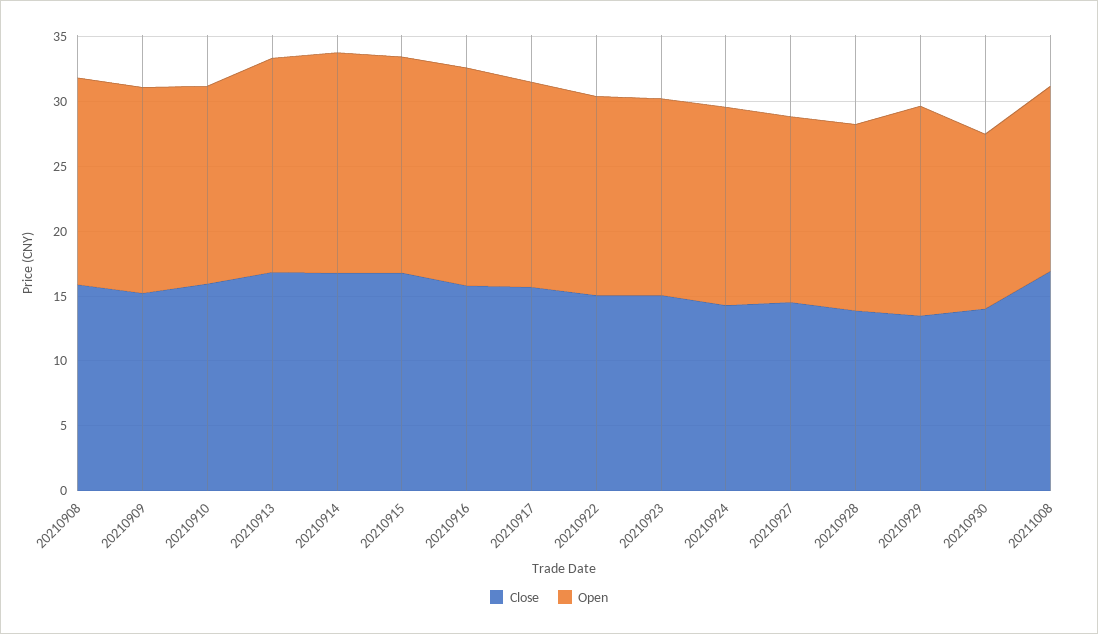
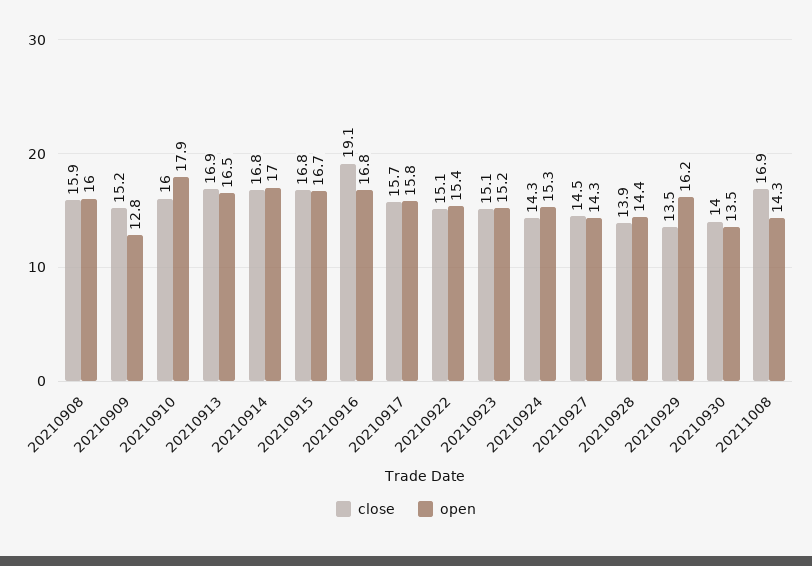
Open, 20210909: 16 -> 12.8
Open, 20210910: 15 -> 17.9
Close, 20210916: 16 -> 19.1

